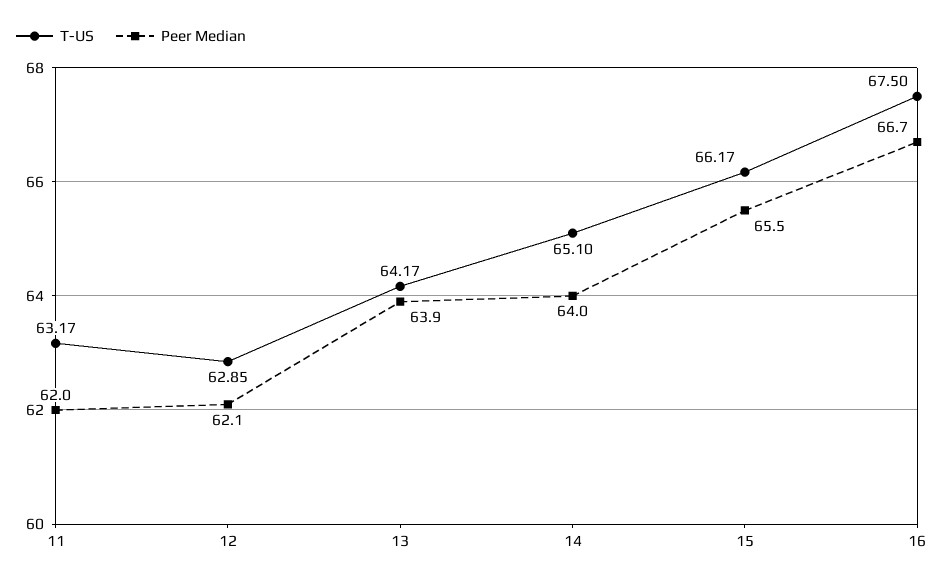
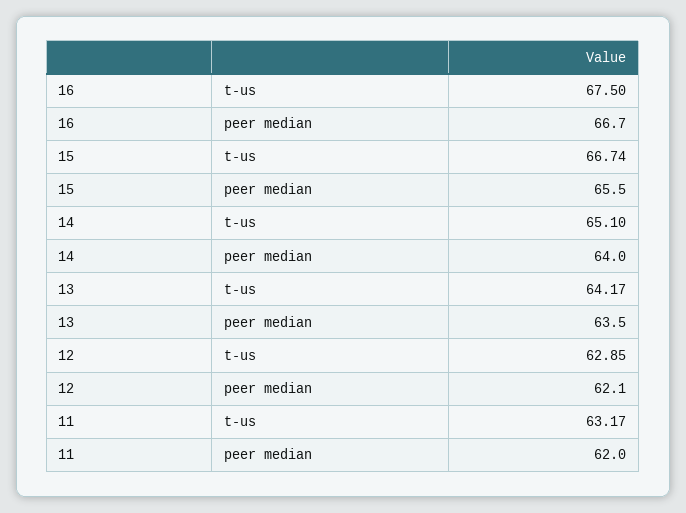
Peer Median, 13: 63.9 -> 63.5
T-US, 15: 66.17 -> 66.74

